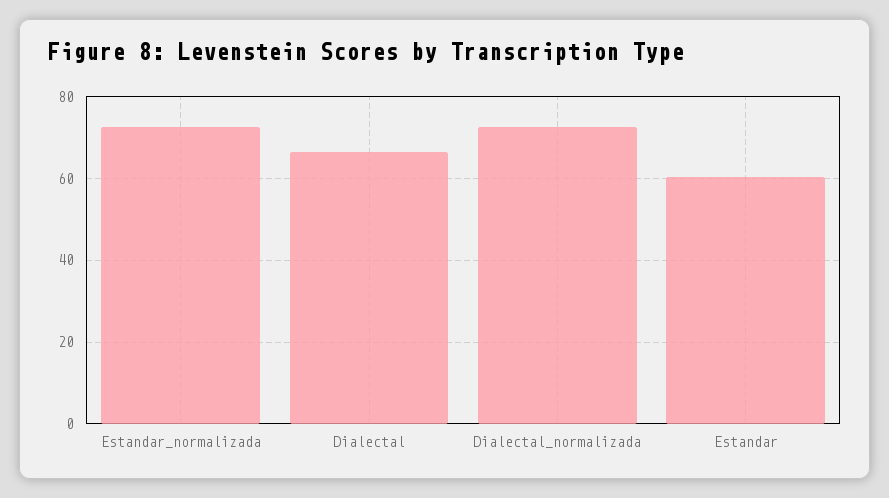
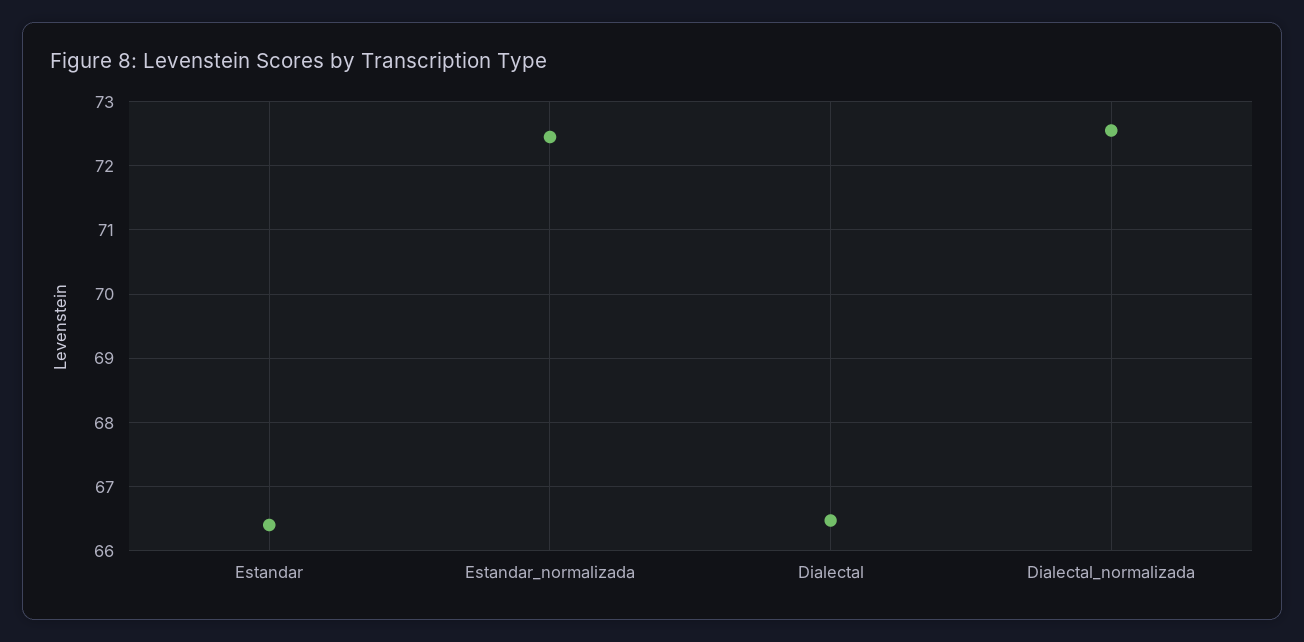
Estandar: 60 -> 66.4

